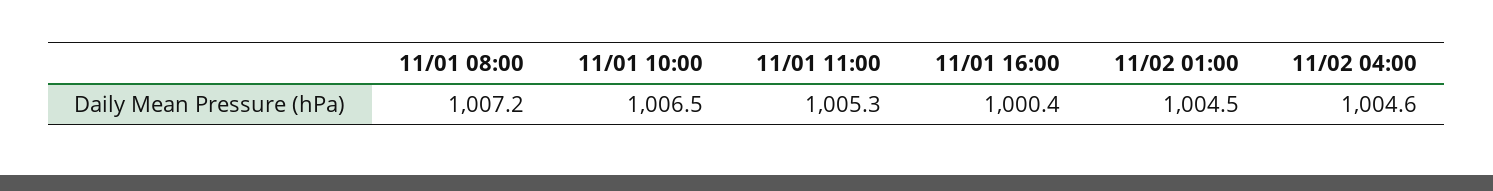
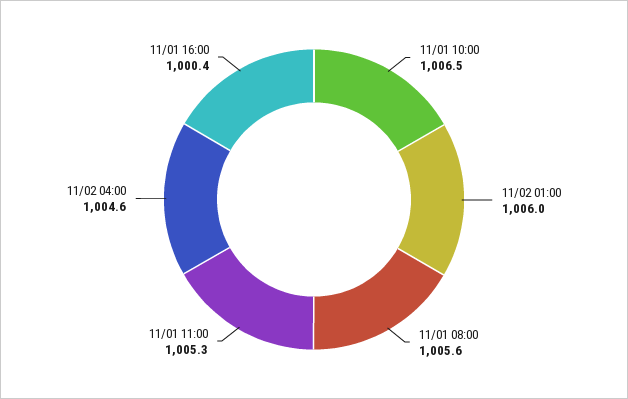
11/01 08:00: 1007.2 -> 1005.6
11/02 01:00: 1004.5 -> 1006

